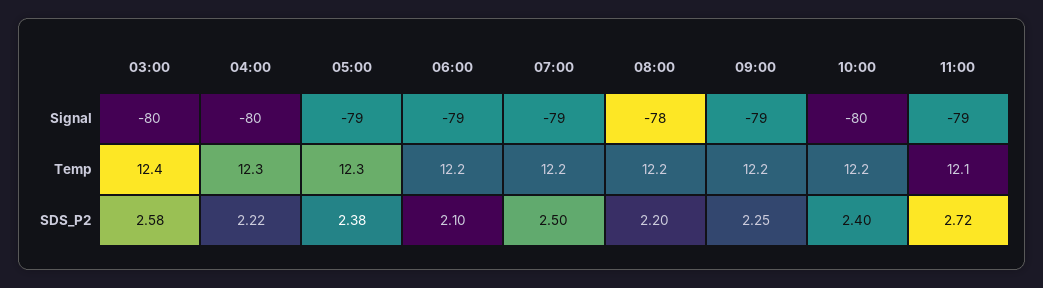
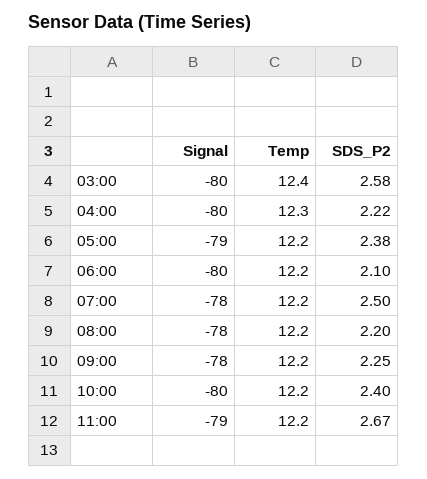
06:00, Signal: -79 -> -80
07:00, Signal: -79 -> -78
09:00, Signal: -79 -> -78
05:00, Temp: 12.3 -> 12.2
11:00, Temp: 12.1 -> 12.2
11:00, SDS_P2: 2.72 -> 2.67

